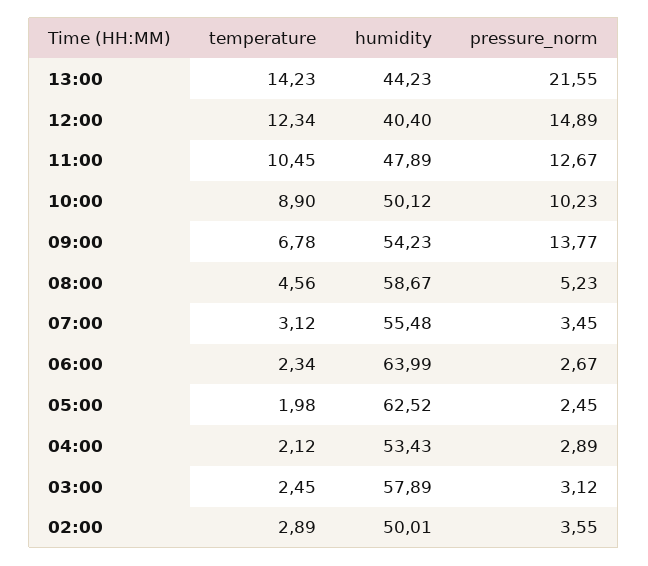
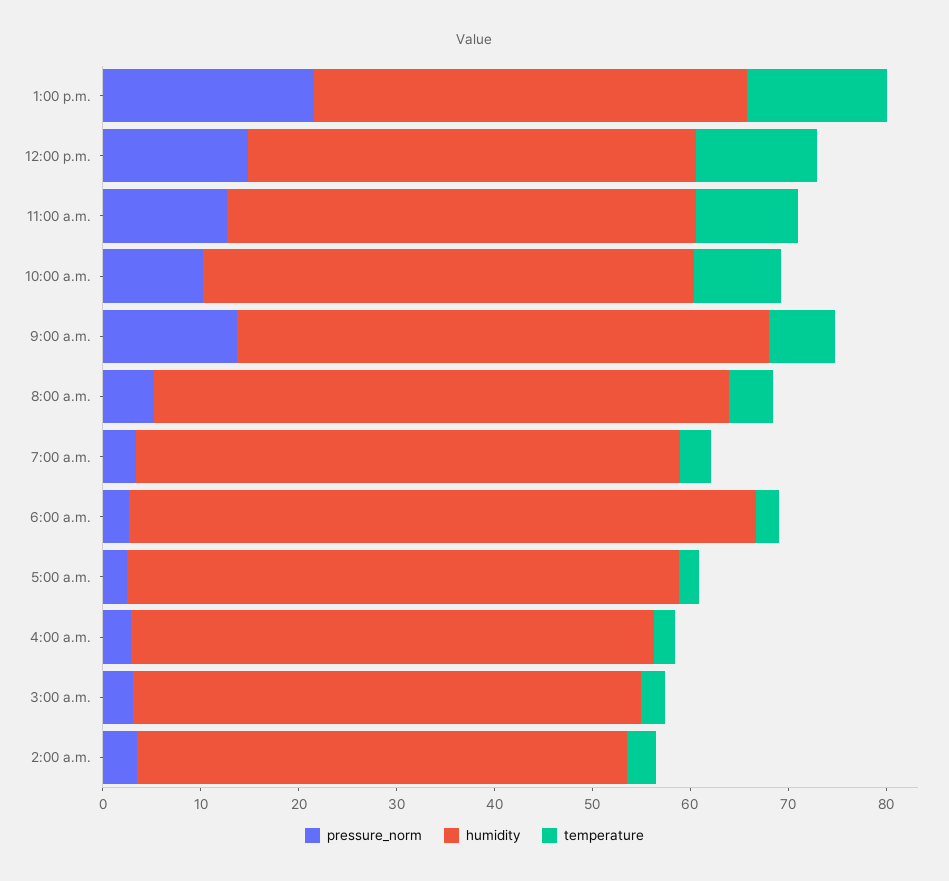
humidity, 12:00: 40.4 -> 46
humidity, 05:00: 62.52 -> 56
humidity, 03:00: 57.89 -> 52

